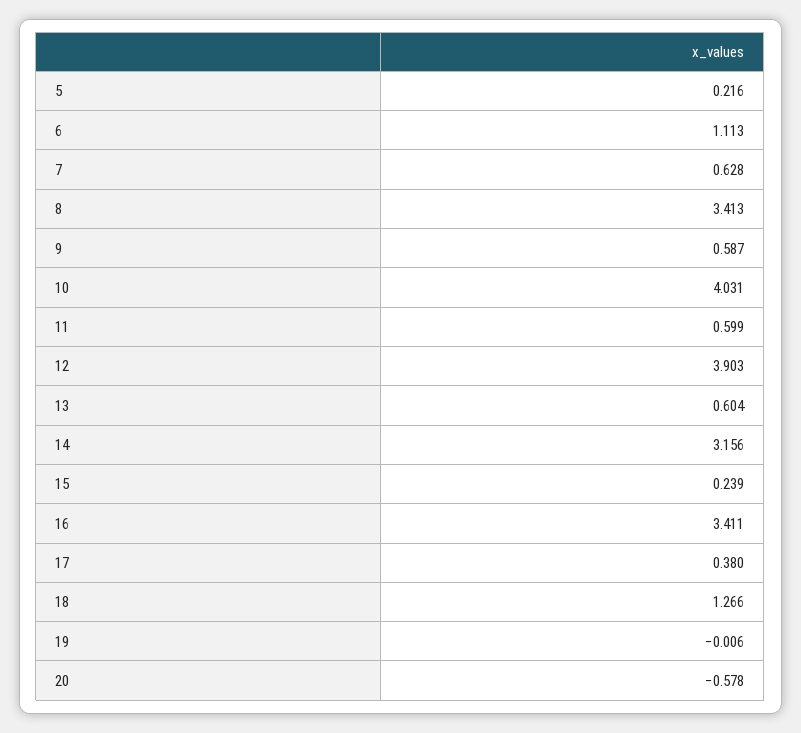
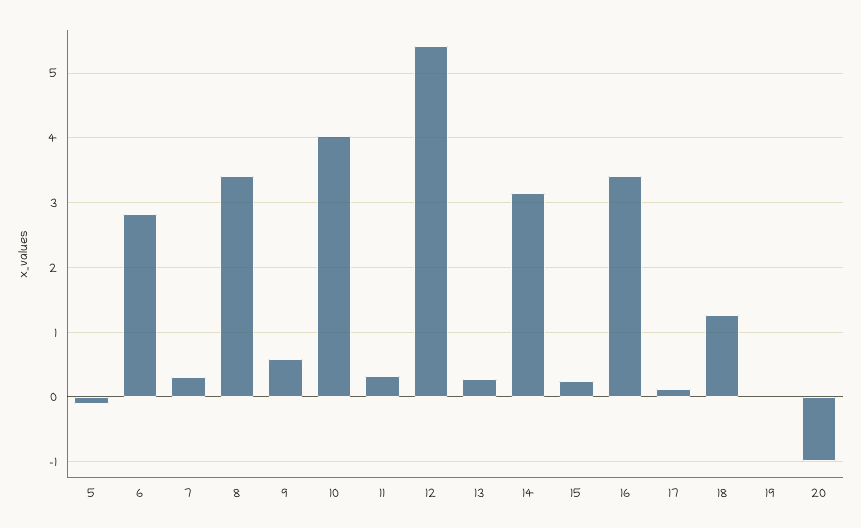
5: 0.216 -> -0.1
6: 1.113 -> 2.8
7: 0.628 -> 0.3
11: 0.599 -> 0.3
12: 3.903 -> 5.4
13: 0.604 -> 0.3
17: 0.38 -> 0.1
20: -0.578 -> -1

